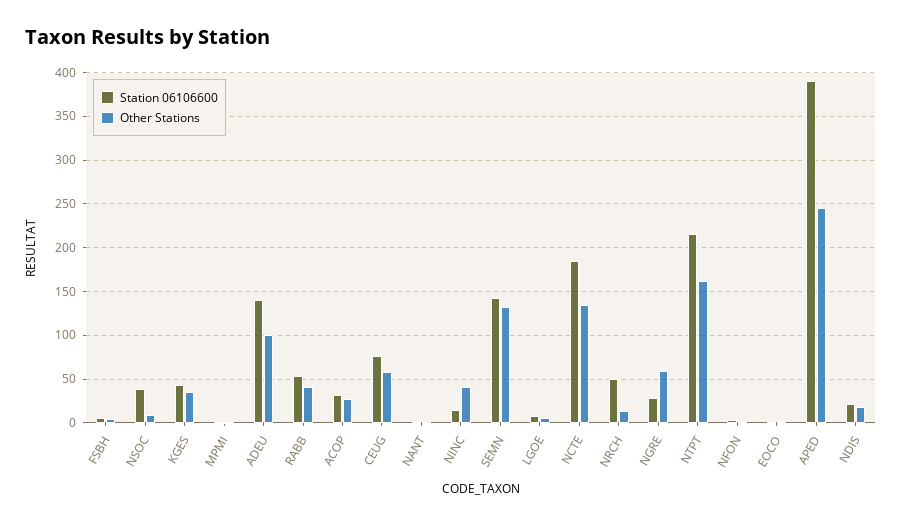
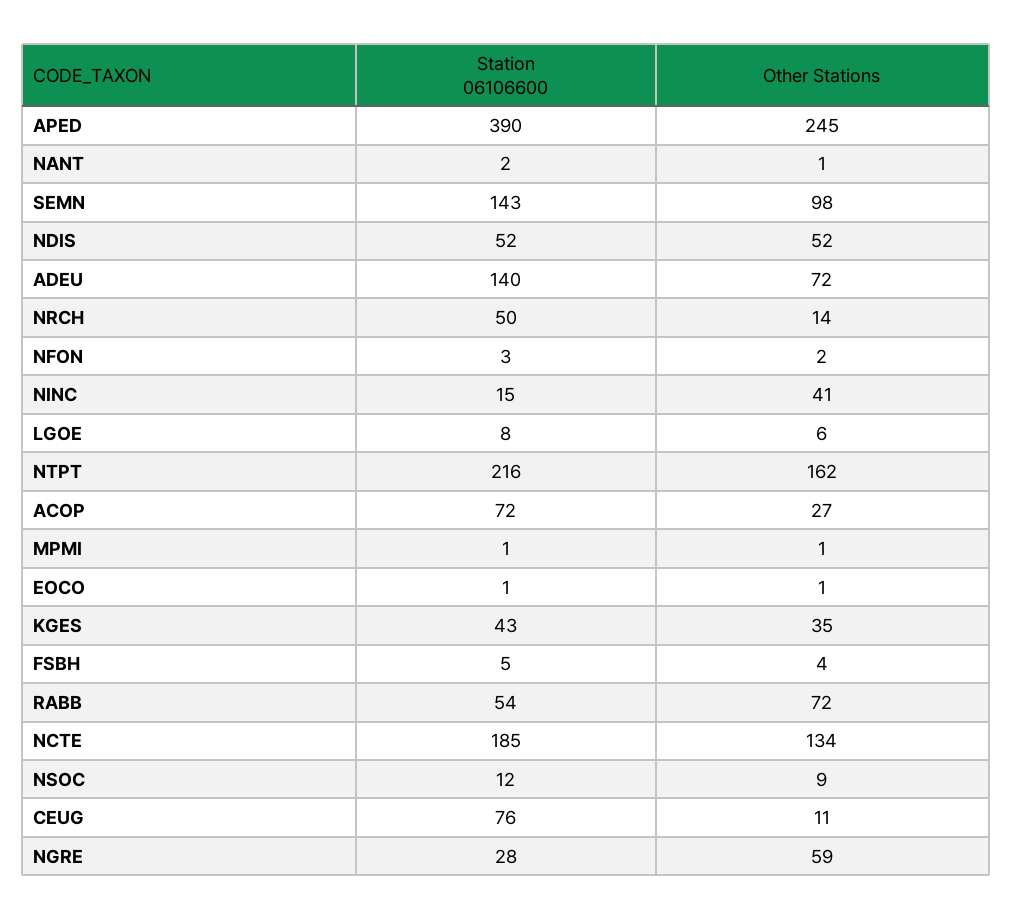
Station 06106600, NSOC: 40 -> 12
Other Stations, ADEU: 100 -> 72
Other Stations, RABB: 40 -> 72
Station 06106600, ACOP: 30 -> 72
Other Stations, CEUG: 60 -> 11
Other Stations, SEMN: 130 -> 98
Station 06106600, NDIS: 20 -> 52
Other Stations, NDIS: 20 -> 52

